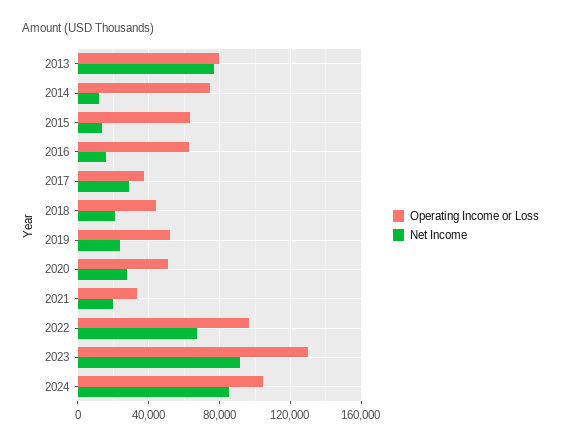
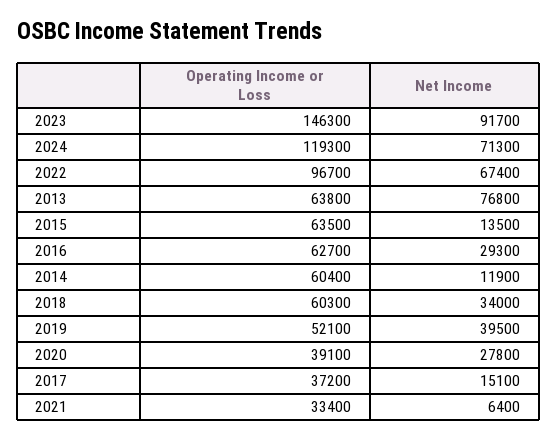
Operating Income or Loss, 2013: 80000 -> 63800
Operating Income or Loss, 2014: 75000 -> 60400
Net Income, 2016: 15000 -> 29300
Net Income, 2017: 30000 -> 15100
Operating Income or Loss, 2018: 45000 -> 60300
Net Income, 2018: 20000 -> 34000
Net Income, 2019: 25000 -> 39500
Operating Income or Loss, 2020: 50000 -> 39100
Net Income, 2021: 20000 -> 6400
Operating Income or Loss, 2023: 130000 -> 146300
Operating Income or Loss, 2024: 105000 -> 119300
Net Income, 2024: 85000 -> 71300

